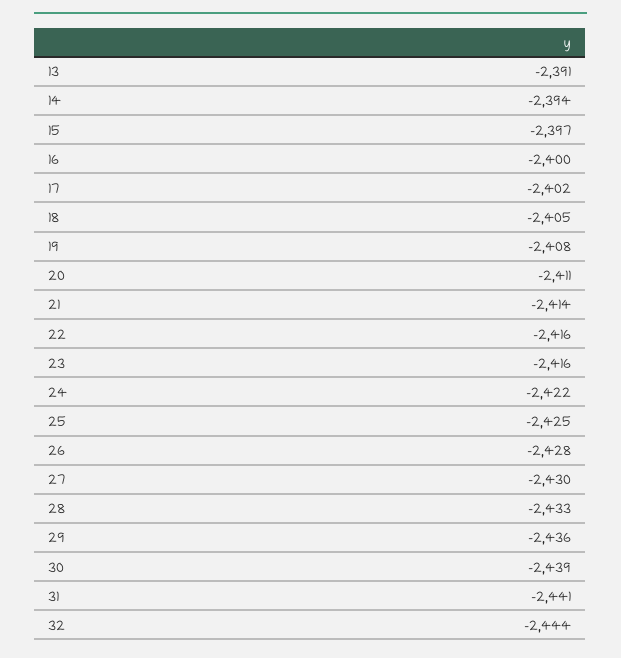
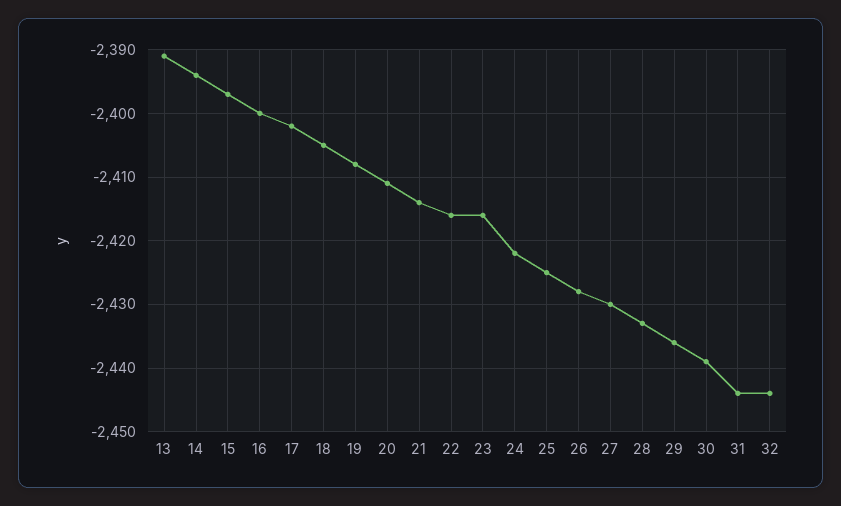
31: -2441 -> -2444

